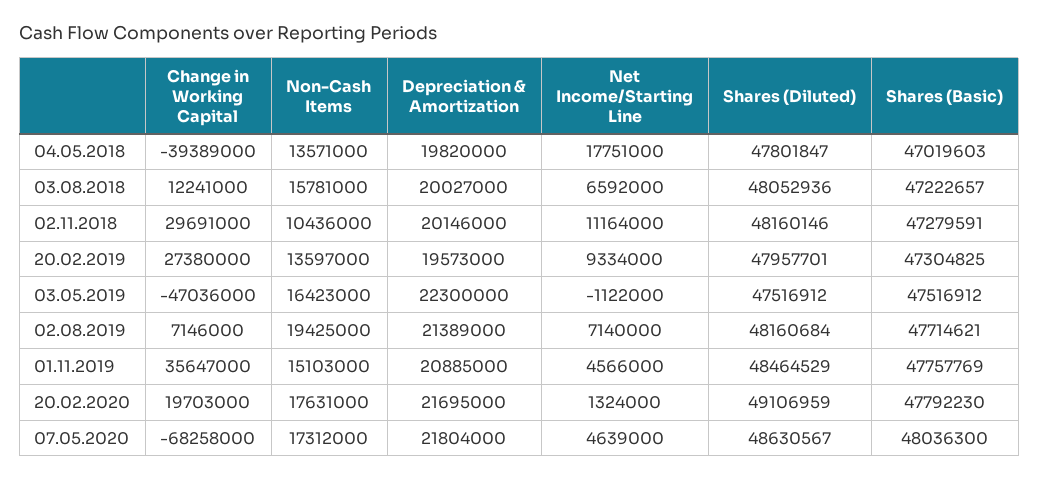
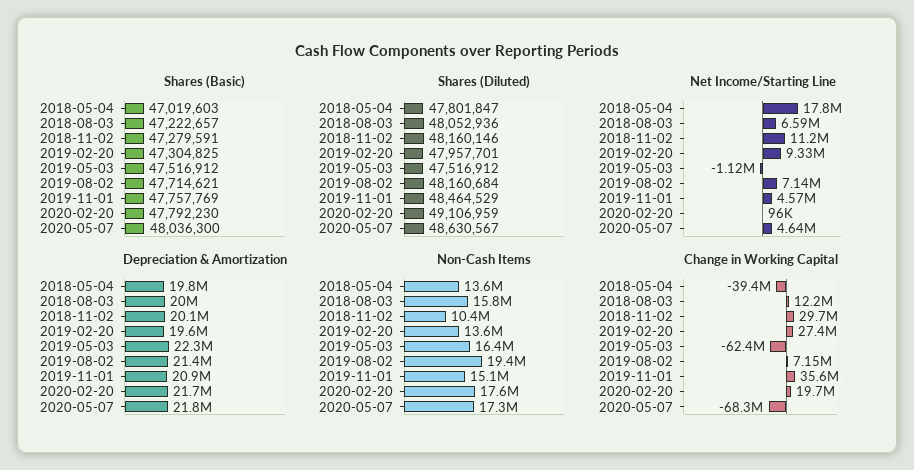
Change in Working Capital, 03.05.2019: -47036000 -> -62400000
Net Income/Starting Line, 20.02.2020: 1324000 -> 96000

